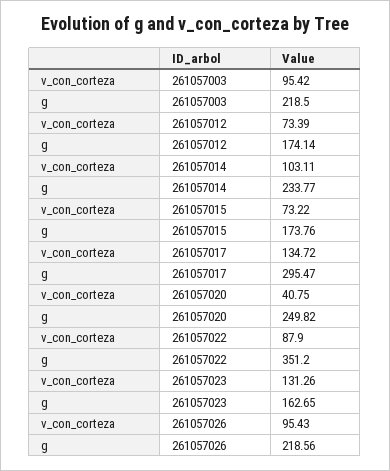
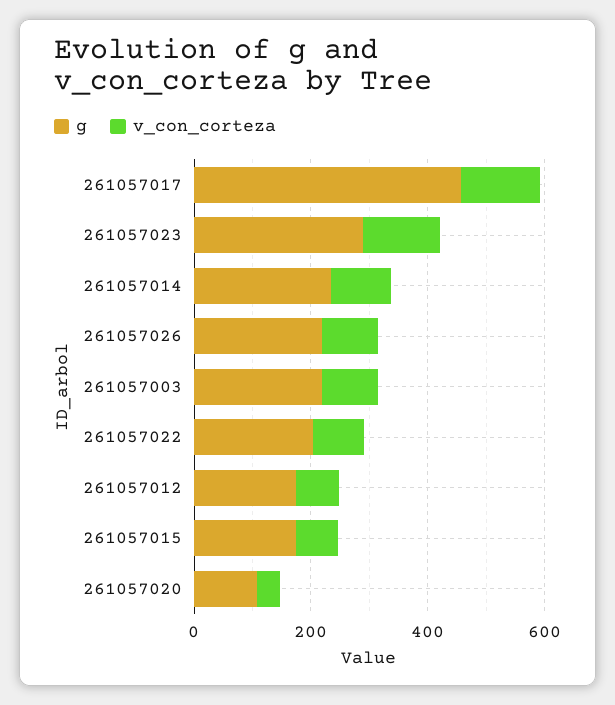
g, 261057017: 295.47 -> 450
g, 261057020: 249.82 -> 100
g, 261057022: 351.2 -> 200
g, 261057023: 162.65 -> 300

